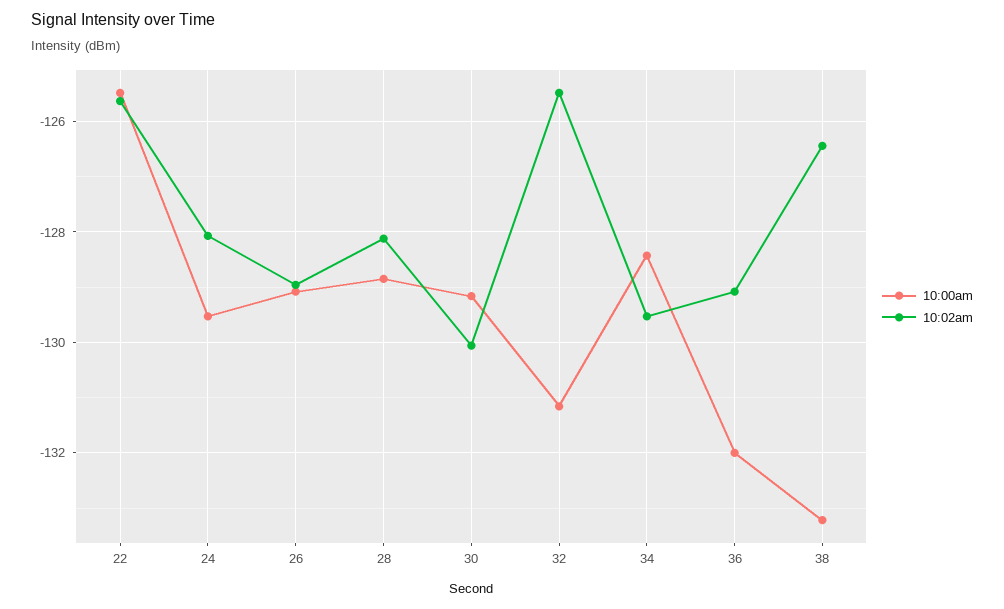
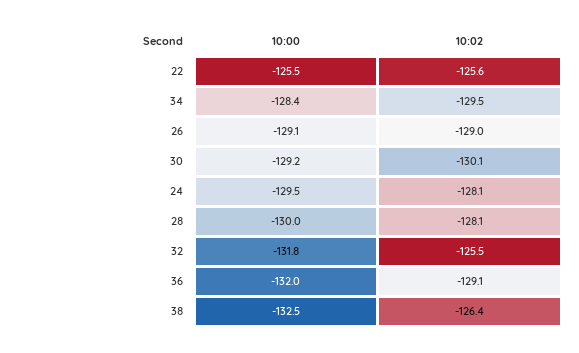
10:00am, 28: -128.8 -> -130
10:00am, 32: -131.2 -> -131.8
10:00am, 38: -133.2 -> -132.5

